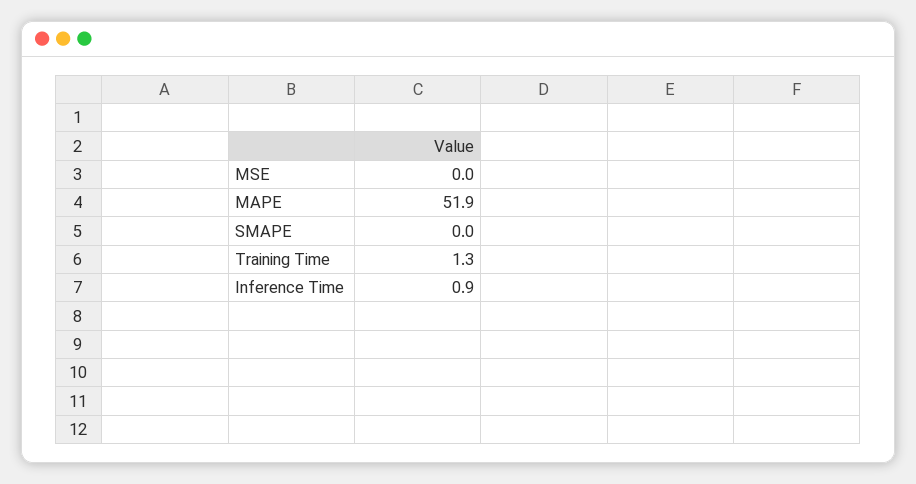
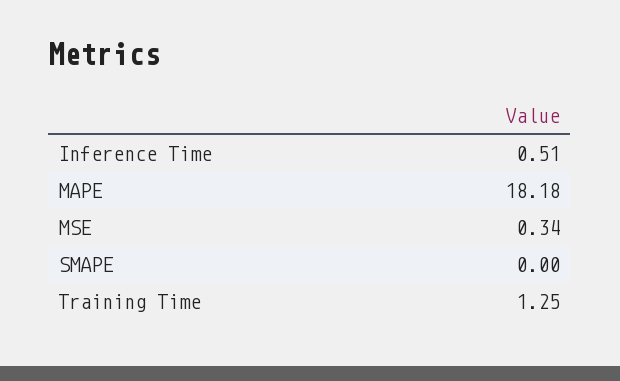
MSE: 0 -> 0.34
MAPE: 51.9 -> 18.18
Inference Time: 0.9 -> 0.51

